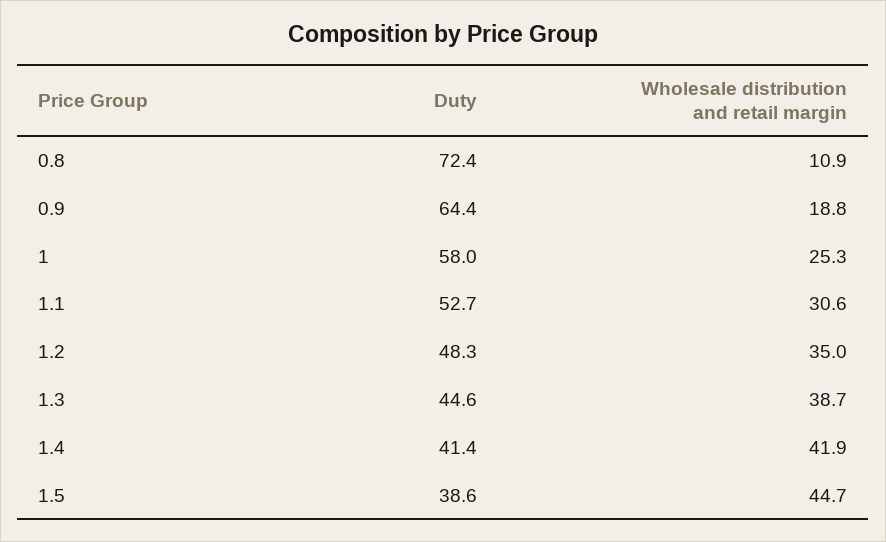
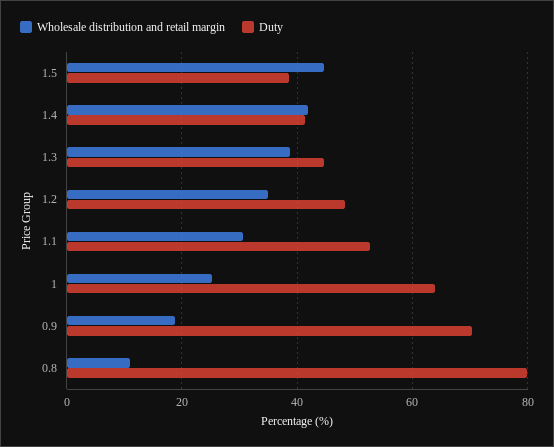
Duty, 0.8: 72.4 -> 80
Duty, 0.9: 64.4 -> 70
Duty, 1: 58 -> 64

